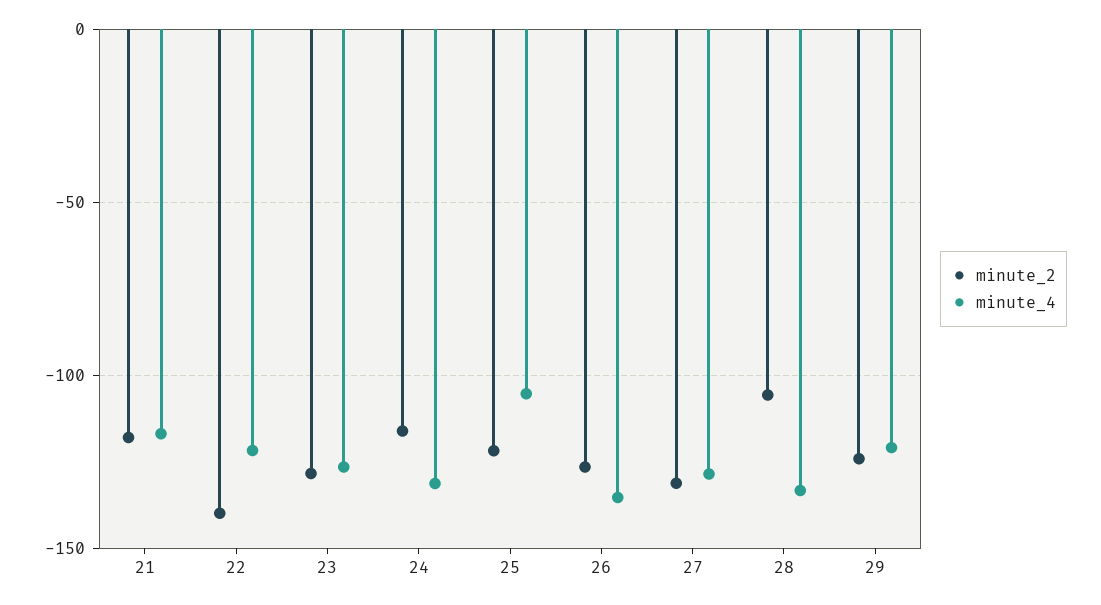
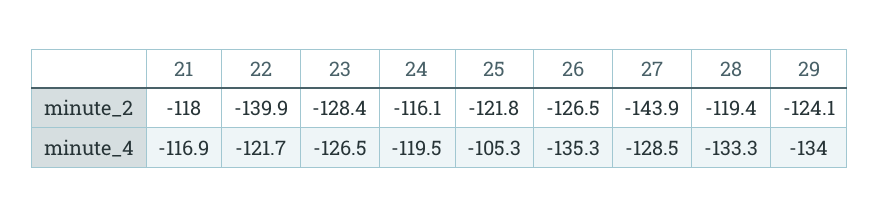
minute_4, 24: -130 -> -119.5
minute_2, 27: -130 -> -143.9
minute_2, 28: -105 -> -119.4
minute_4, 29: -120 -> -134

